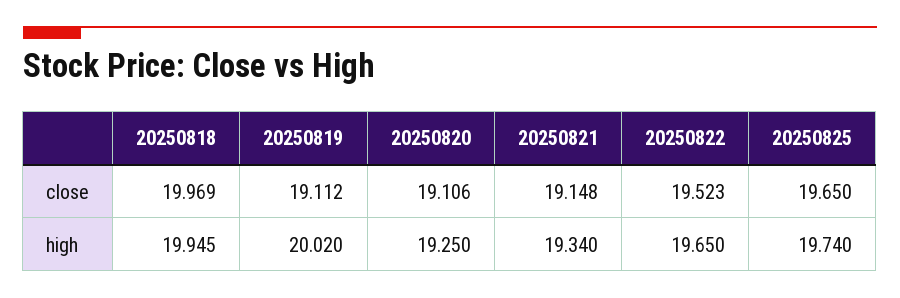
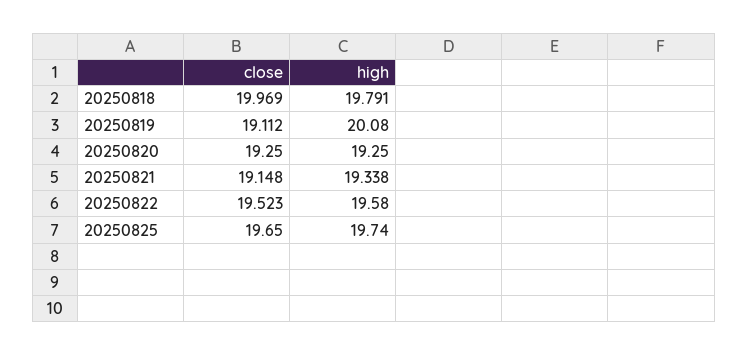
20250820, close: 19.106 -> 19.25
20250818, high: 19.945 -> 19.791
20250819, high: 20.02 -> 20.08
20250821, high: 19.34 -> 19.338
20250822, high: 19.65 -> 19.58

